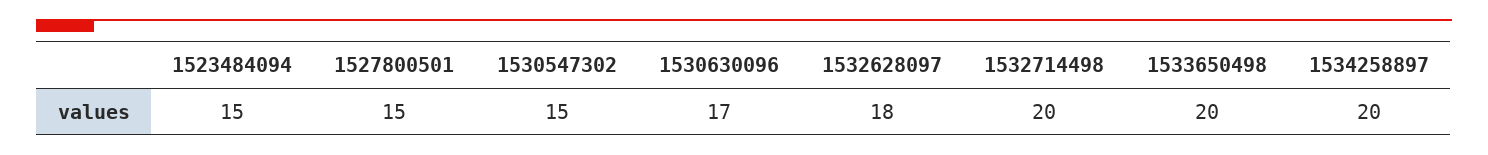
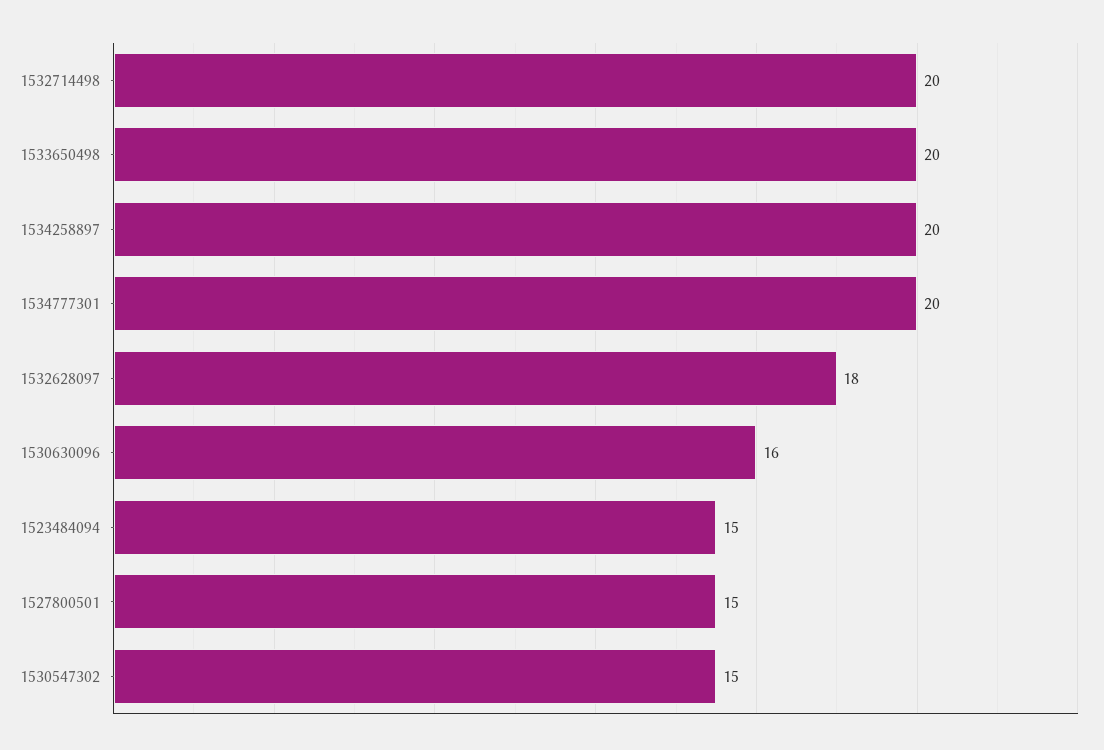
1530630096: 17 -> 16
1534777301: none -> 20

